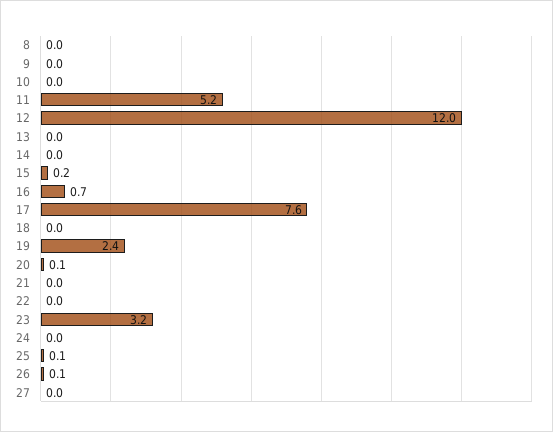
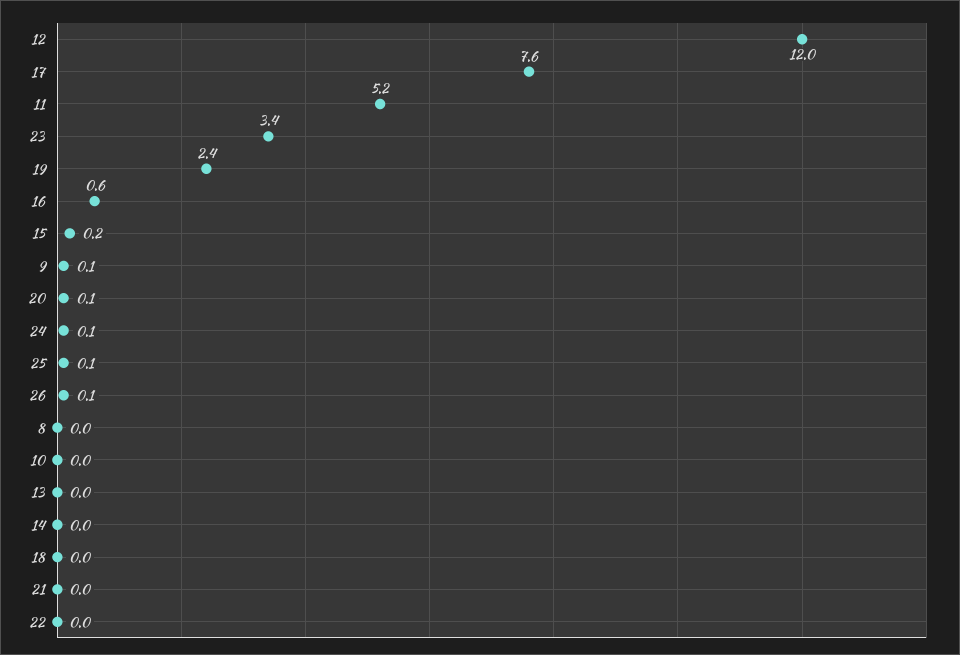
9: 0 -> 0.1
16: 0.7 -> 0.6
23: 3.2 -> 3.4
24: 0 -> 0.1
27: 0 -> none

